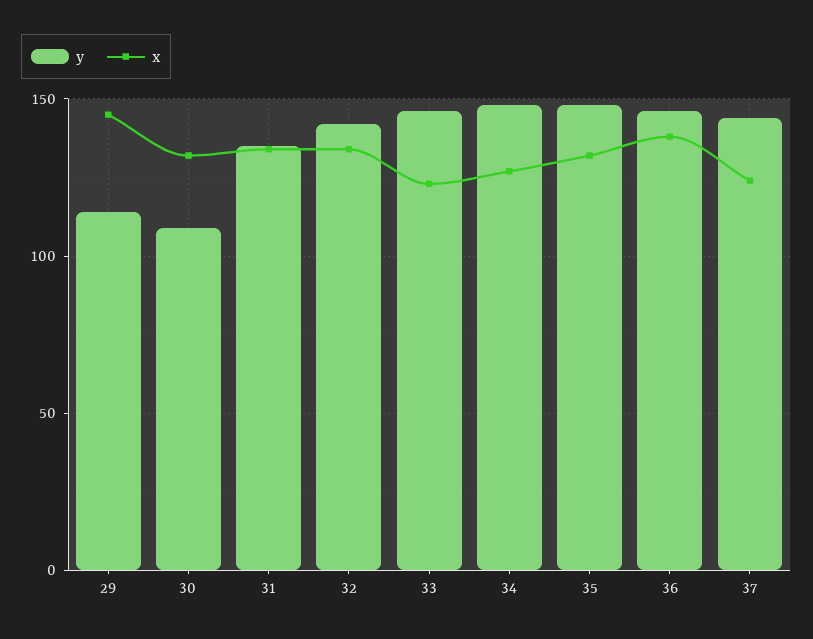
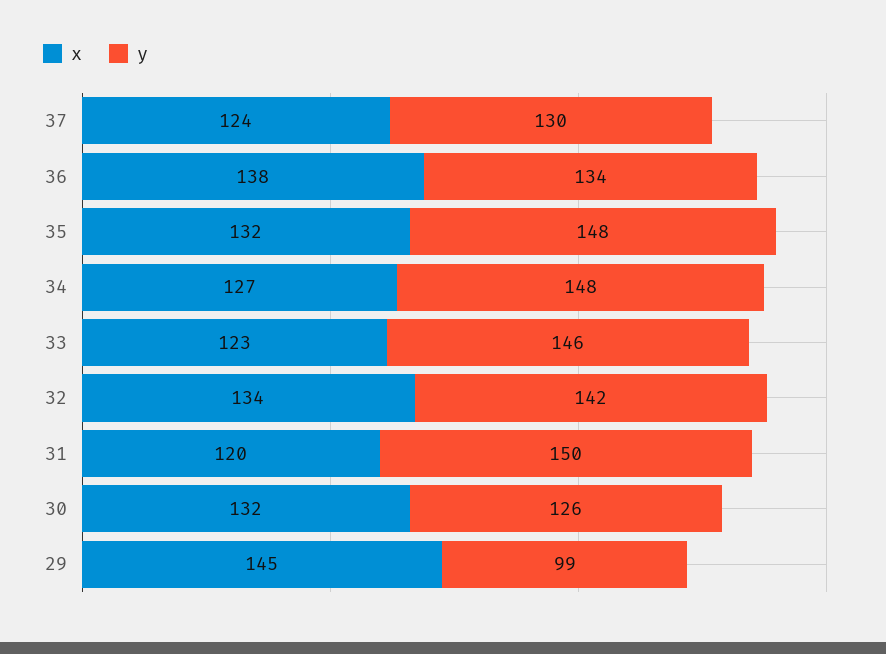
y, 29: 115 -> 99
y, 30: 110 -> 126
y, 31: 135 -> 150
x, 31: 135 -> 120
y, 36: 145 -> 134
y, 37: 145 -> 130

